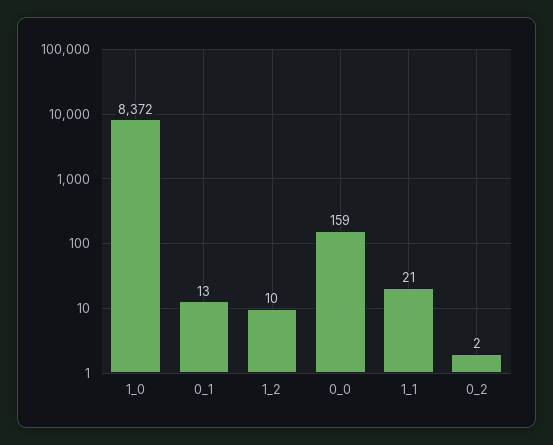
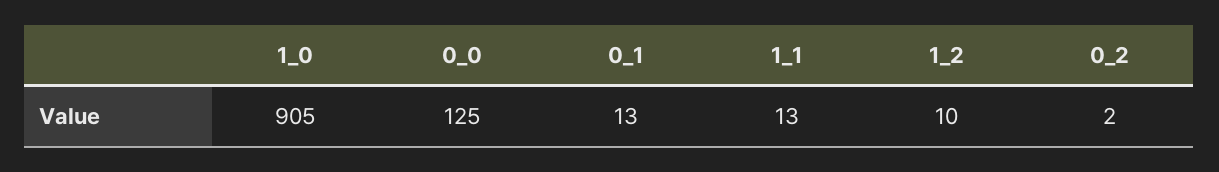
1_0: 8372 -> 905
0_0: 159 -> 125
1_1: 21 -> 13

